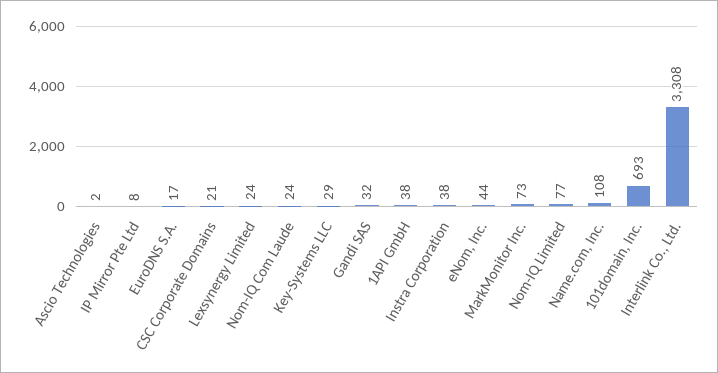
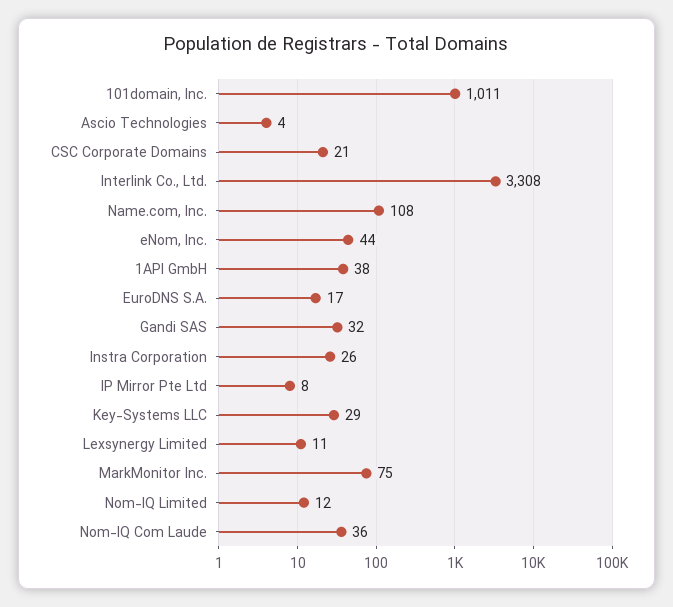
Ascio Technologies: 2 -> 4
Lexsynergy Limited: 24 -> 11
Nom-IQ Com Laude: 24 -> 36
Instra Corporation: 38 -> 26
MarkMonitor Inc.: 73 -> 75
Nom-IQ Limited: 77 -> 12
101domain, Inc.: 693 -> 1011

